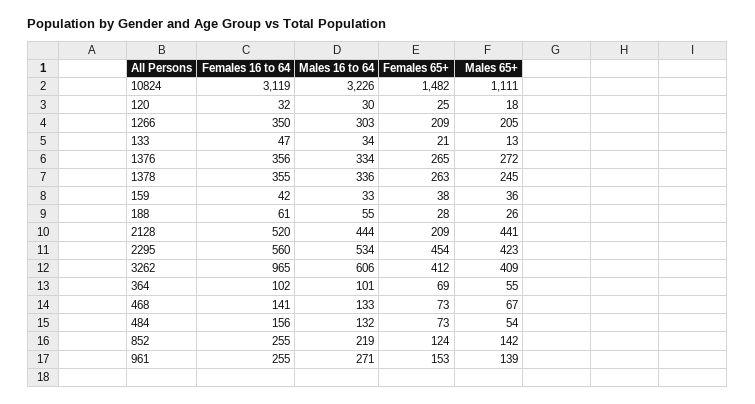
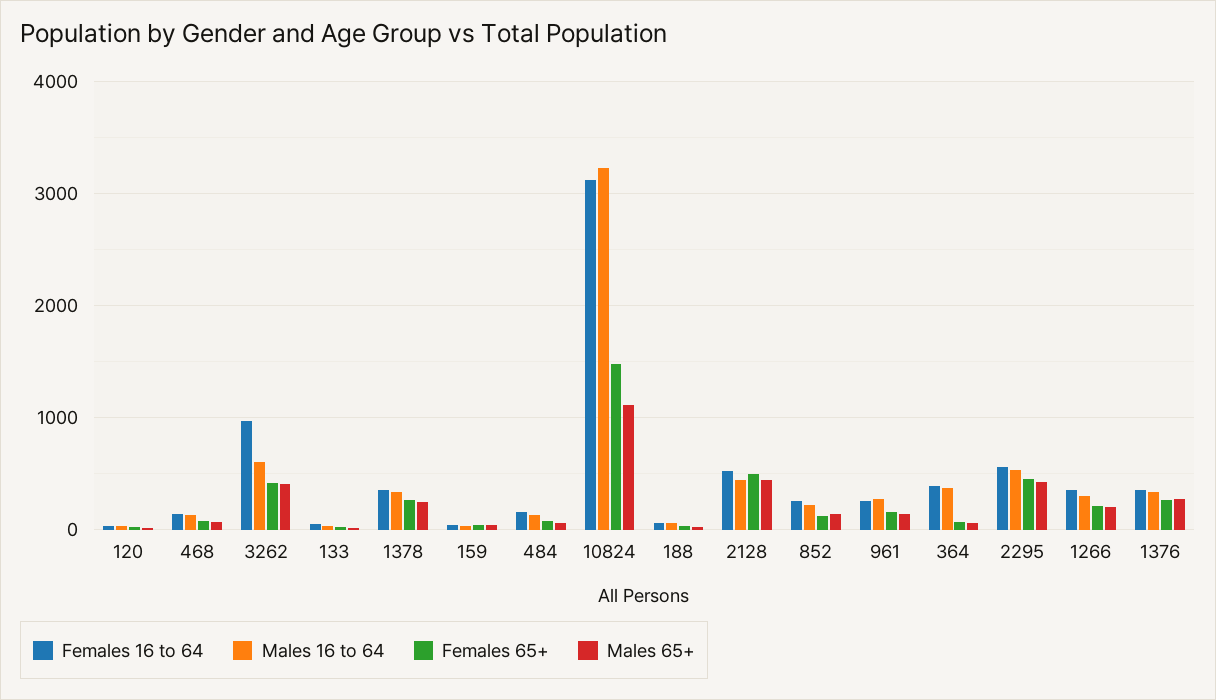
Females 65+, 2128: 209 -> 500
Females 16 to 64, 364: 102 -> 400
Males 16 to 64, 364: 101 -> 400

